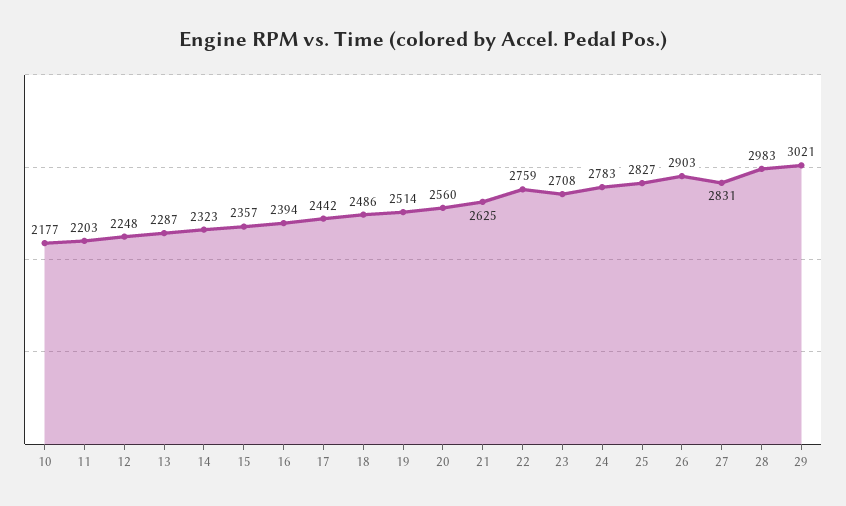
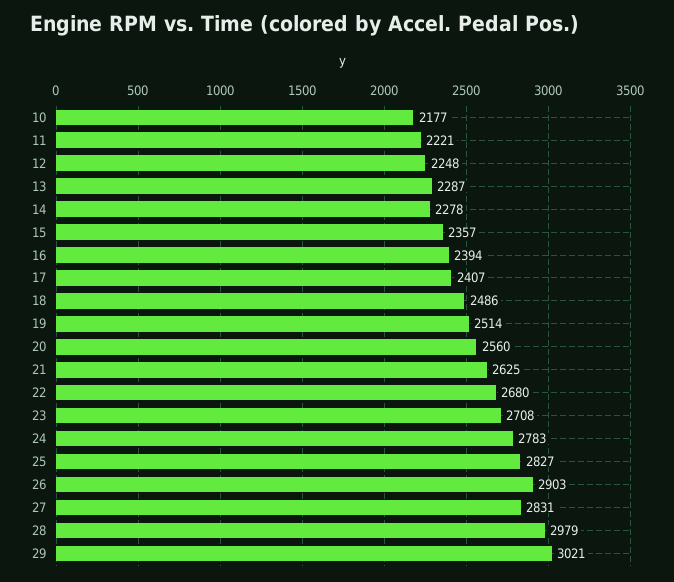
11: 2203 -> 2221
14: 2323 -> 2278
17: 2442 -> 2407
22: 2759 -> 2680
28: 2983 -> 2979

